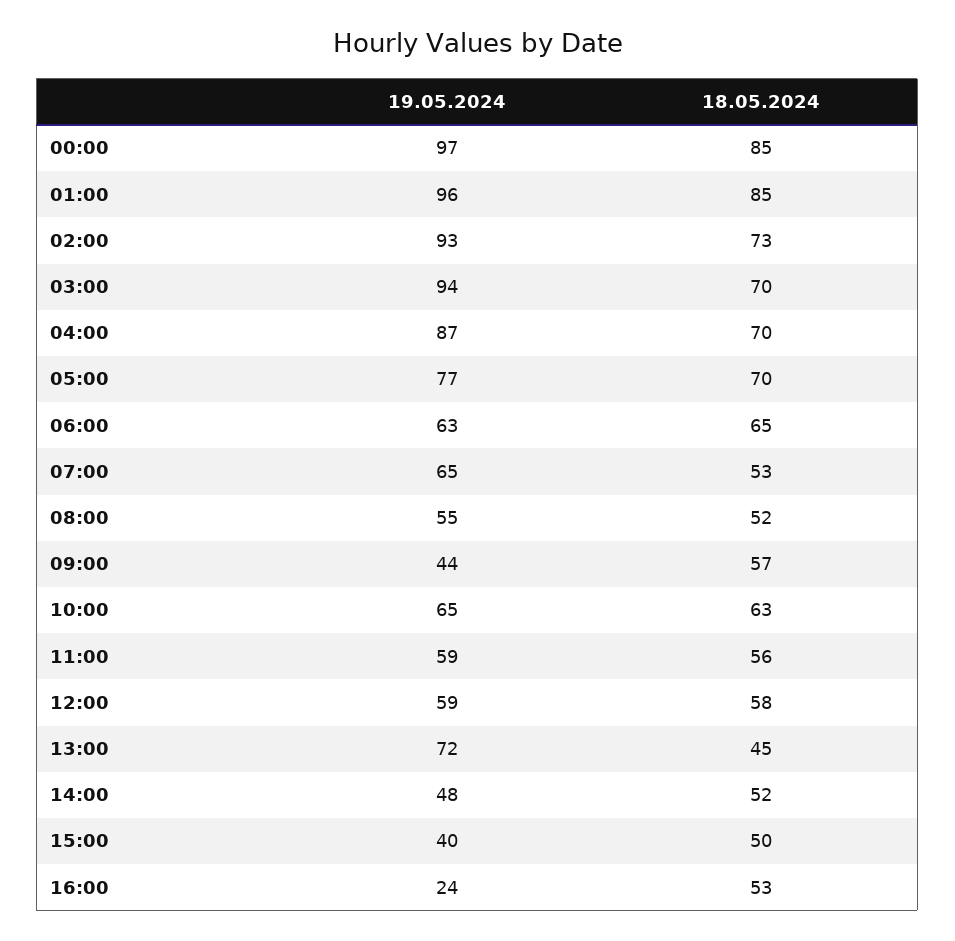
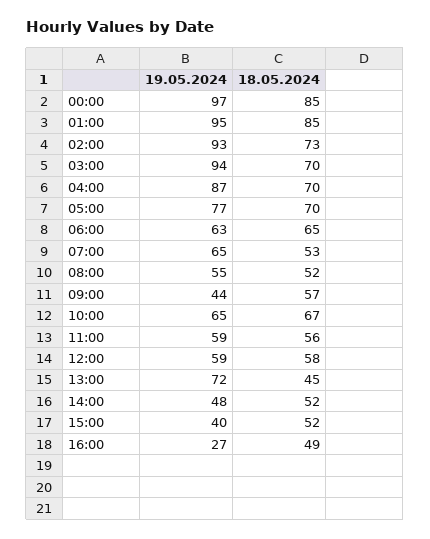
19.05.2024, 01:00: 96 -> 95
18.05.2024, 10:00: 63 -> 67
18.05.2024, 15:00: 50 -> 52
19.05.2024, 16:00: 24 -> 27
18.05.2024, 16:00: 53 -> 49

